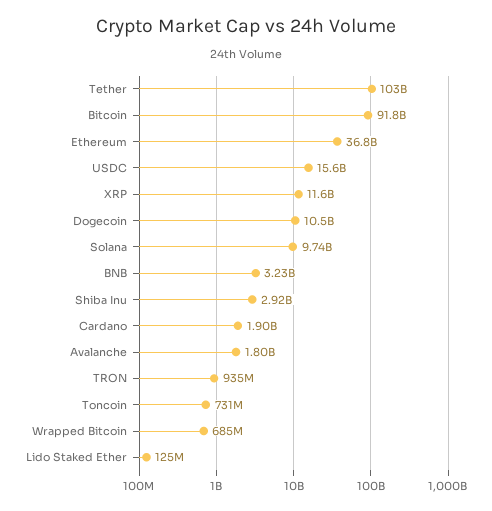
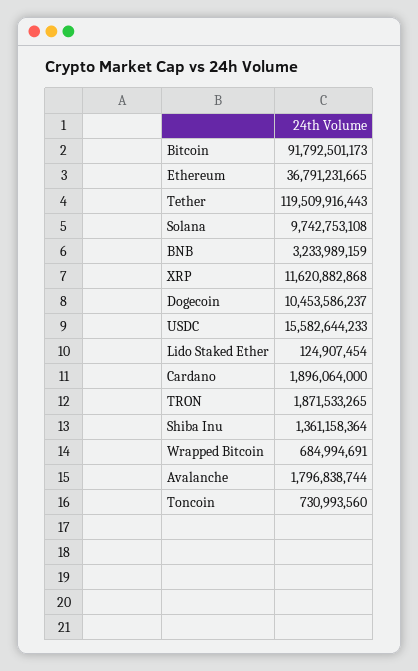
Tether: 103000000000 -> 119509916443
Shiba Inu: 2920000000 -> 1361158364
TRON: 935000000 -> 1871533265

